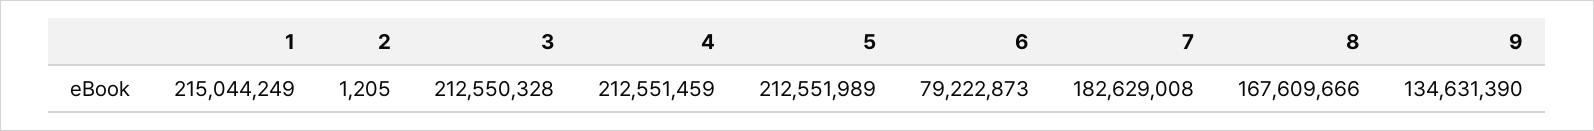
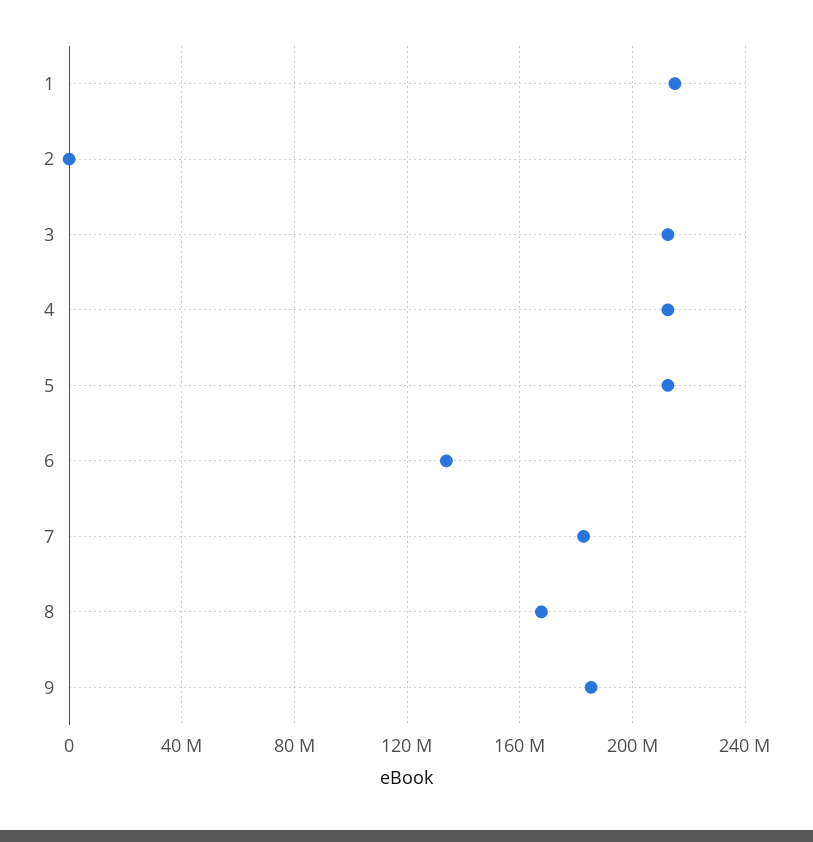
6: 79222873 -> 135000000
9: 134631390 -> 185000000

